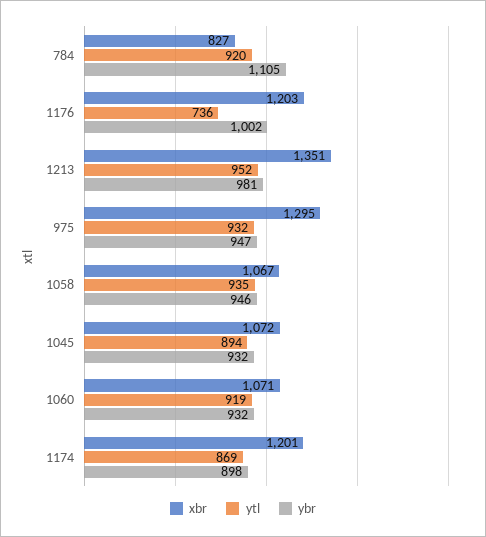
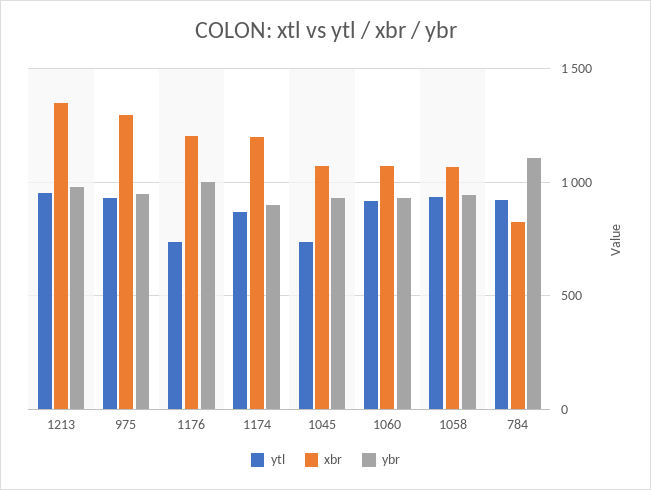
ytl, 1045: 894 -> 750

